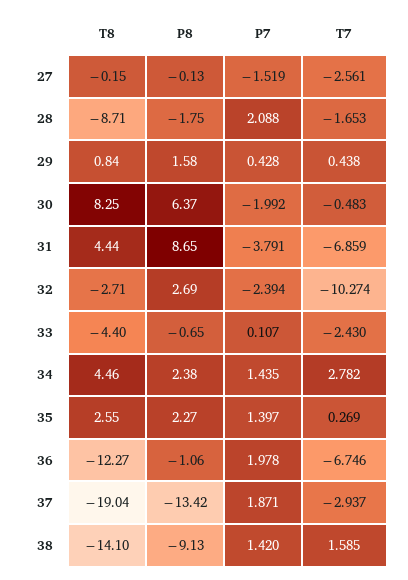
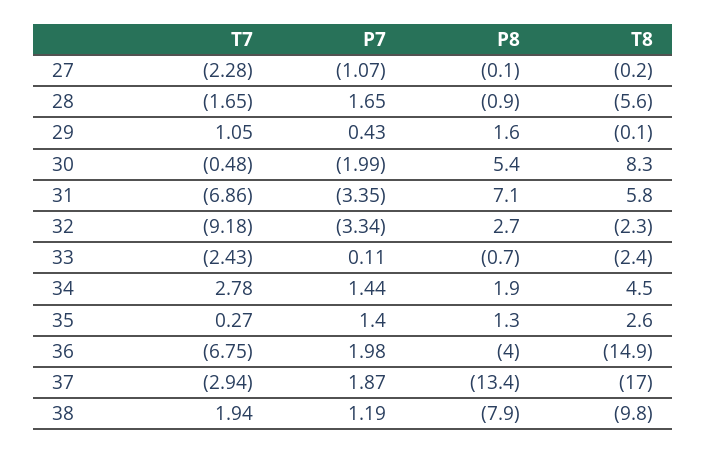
P7, 27: -1.519 -> -1.07
T7, 27: -2.561 -> -2.28
T8, 28: -8.71 -> -5.6
P8, 28: -1.75 -> -0.9
P7, 28: 2.088 -> 1.65
T8, 29: 0.84 -> -0.1
T7, 29: 0.438 -> 1.05
P8, 30: 6.37 -> 5.4
T8, 31: 4.44 -> 5.8
P8, 31: 8.65 -> 7.1
P7, 31: -3.791 -> -3.35
T8, 32: -2.71 -> -2.3
P7, 32: -2.394 -> -3.34
T7, 32: -10.274 -> -9.18
T8, 33: -4.4 -> -2.4
P8, 34: 2.38 -> 1.9
P8, 35: 2.27 -> 1.3
T8, 36: -12.27 -> -14.9
P8, 36: -1.06 -> -4
T8, 37: -19.04 -> -17
T8, 38: -14.1 -> -9.8
P8, 38: -9.13 -> -7.9
P7, 38: 1.42 -> 1.19
T7, 38: 1.585 -> 1.94

